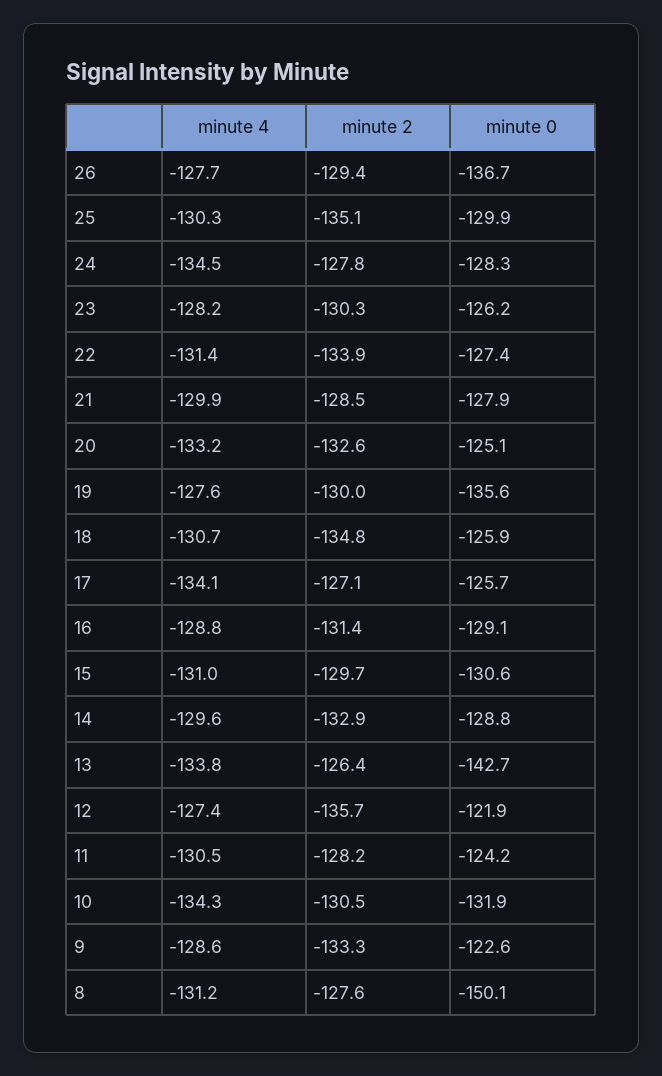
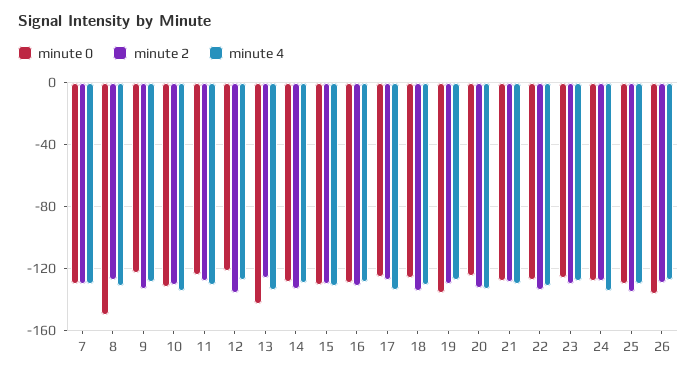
minute 0, 7: none -> -130
minute 2, 7: none -> -130
minute 4, 7: none -> -130

